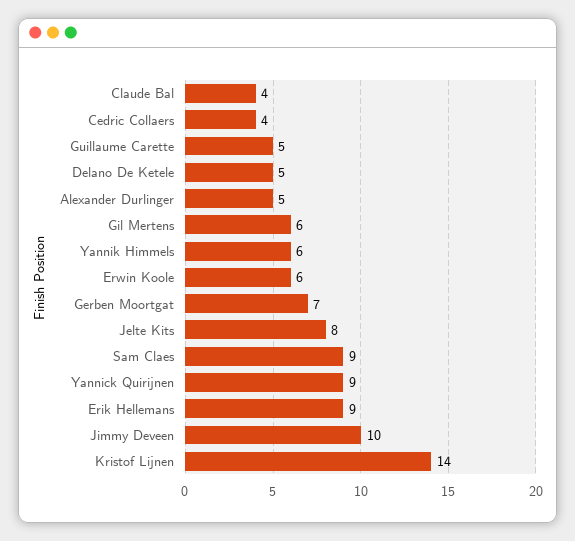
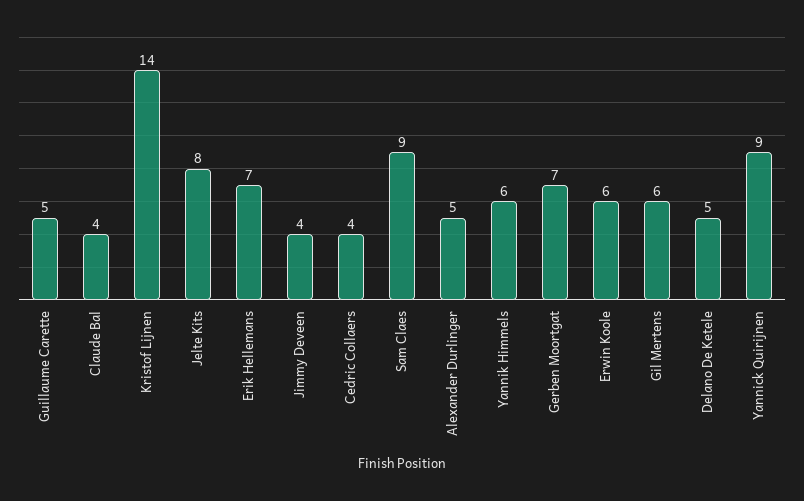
Erik Hellemans: 9 -> 7
Jimmy Deveen: 10 -> 4

